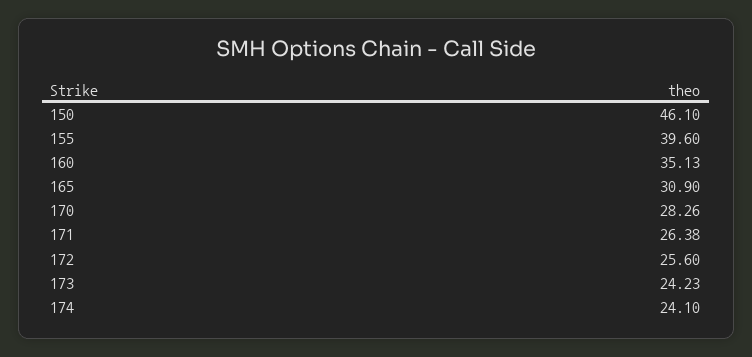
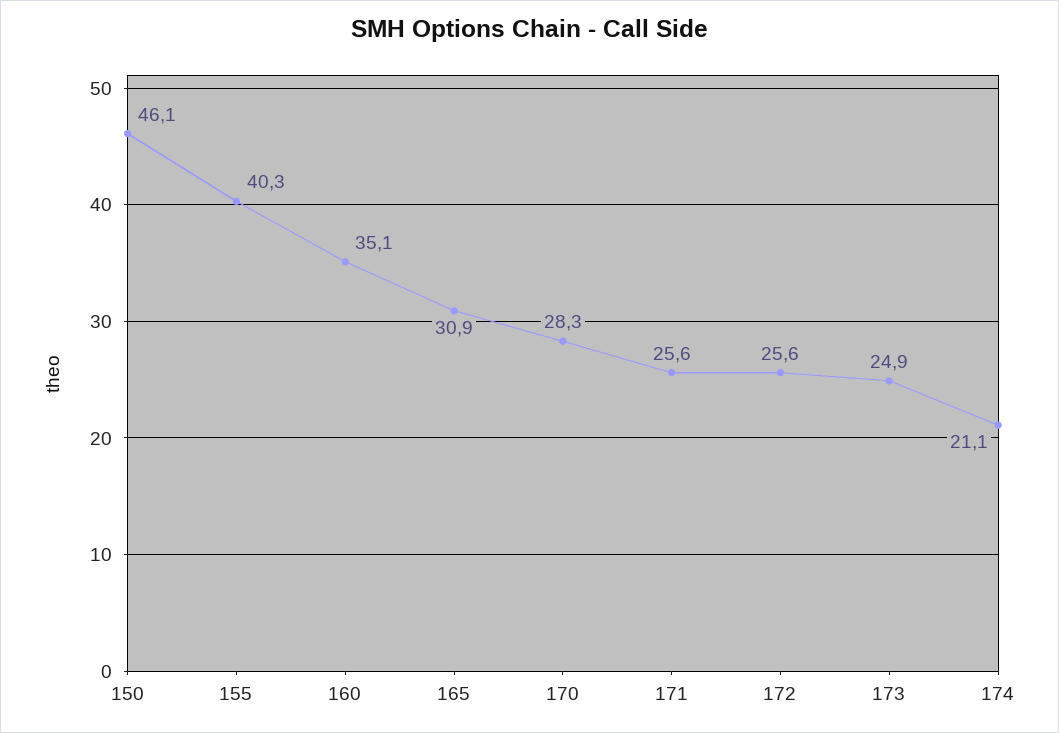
155: 39.6 -> 40.3
171: 26.38 -> 25.6
173: 24.23 -> 24.9
174: 24.1 -> 21.1

